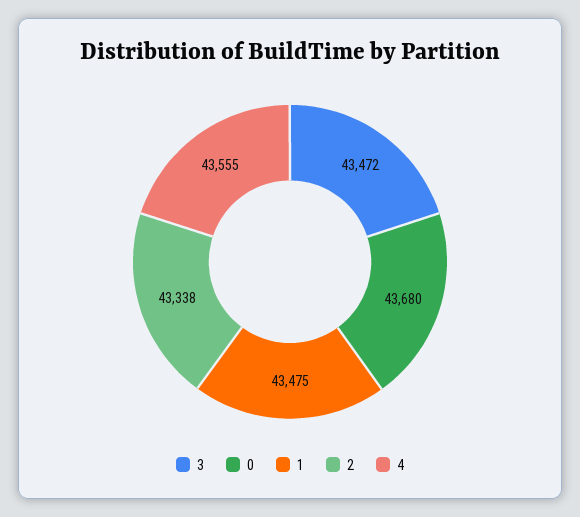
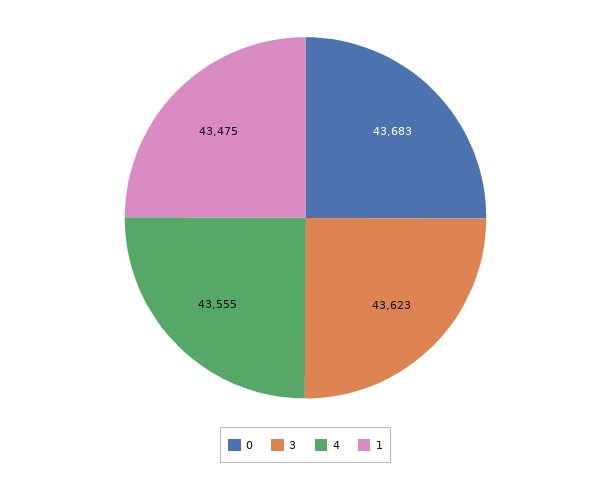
3: 43472 -> 43623
0: 43680 -> 43683
2: 43338 -> none

